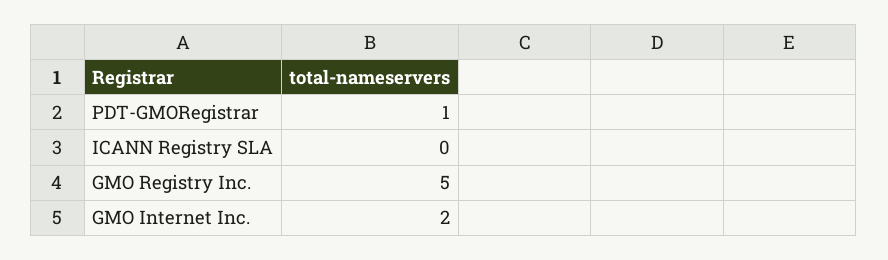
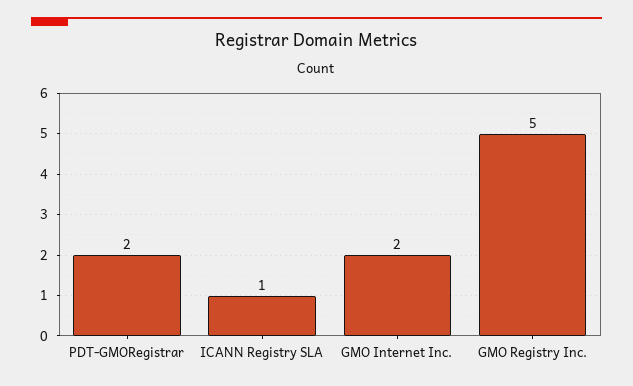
PDT-GMORegistrar: 1 -> 2
ICANN Registry SLA: 0 -> 1

